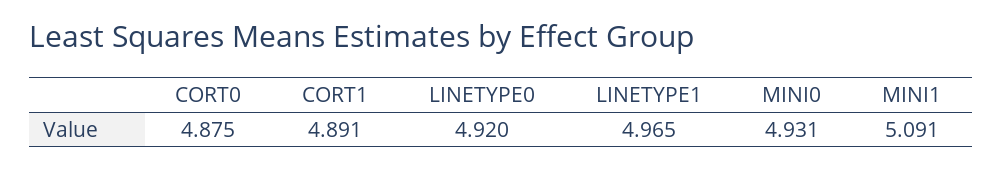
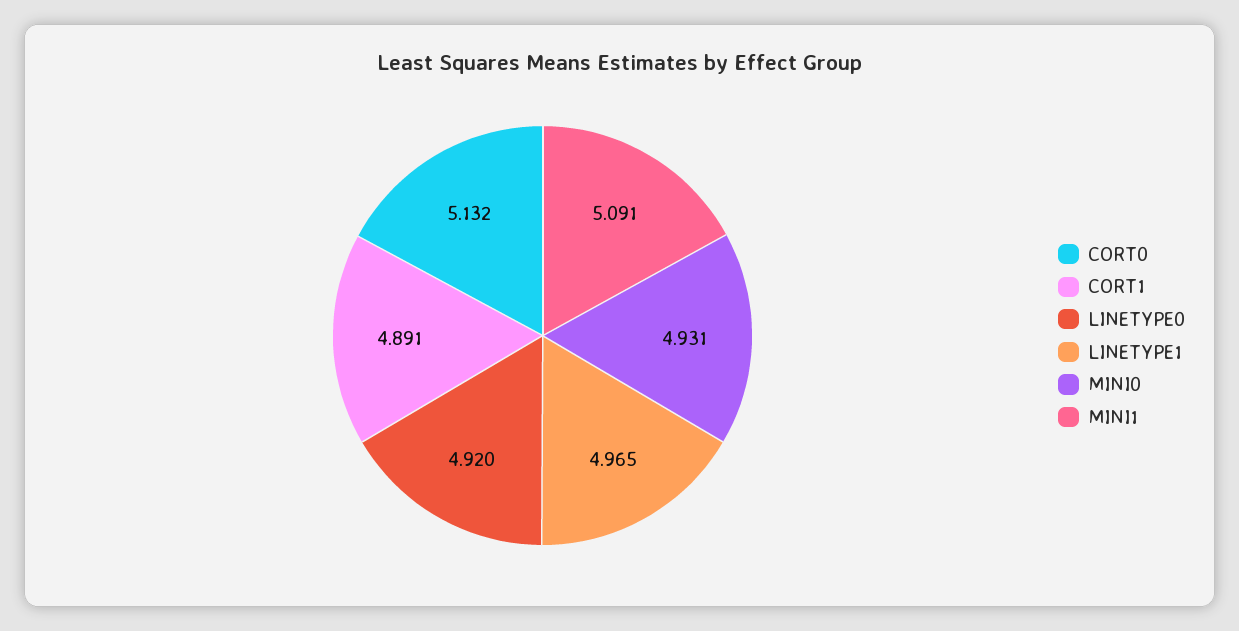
CORT0: 4.875 -> 5.132

